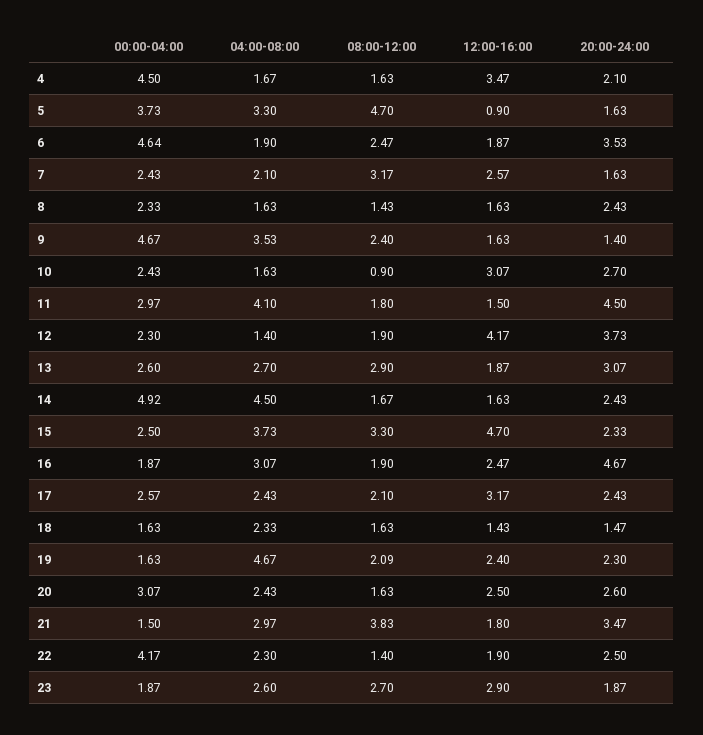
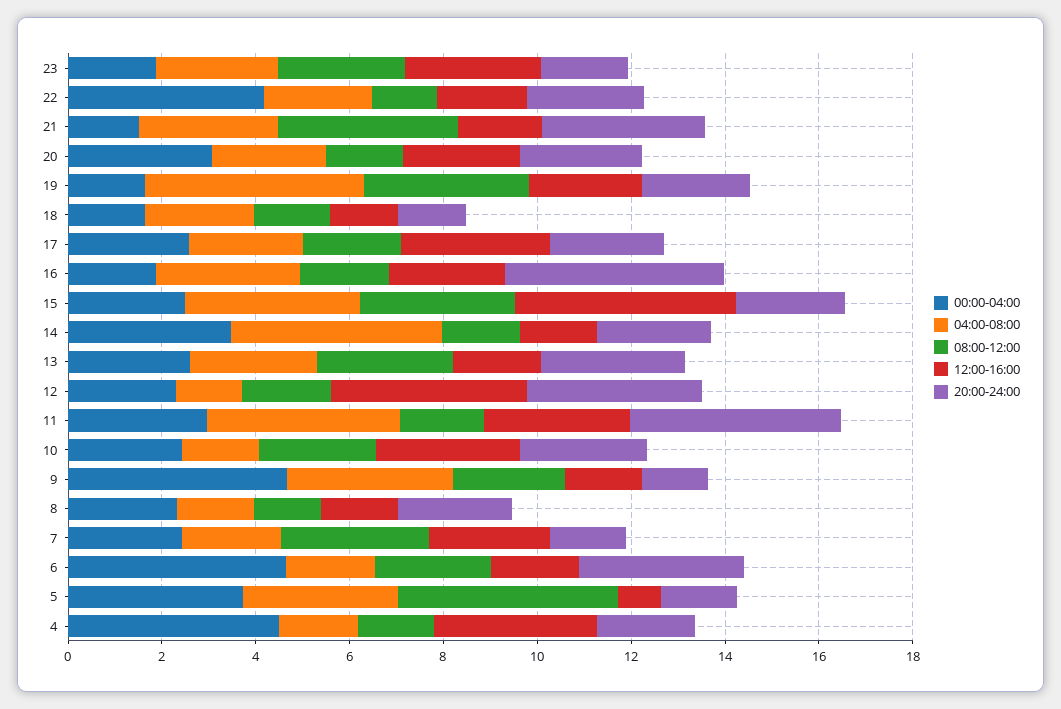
08:00-12:00, 10: 0.9 -> 2.5
12:00-16:00, 11: 1.5 -> 3
00:00-04:00, 14: 4.92 -> 3.5
08:00-12:00, 19: 2.09 -> 3.5

